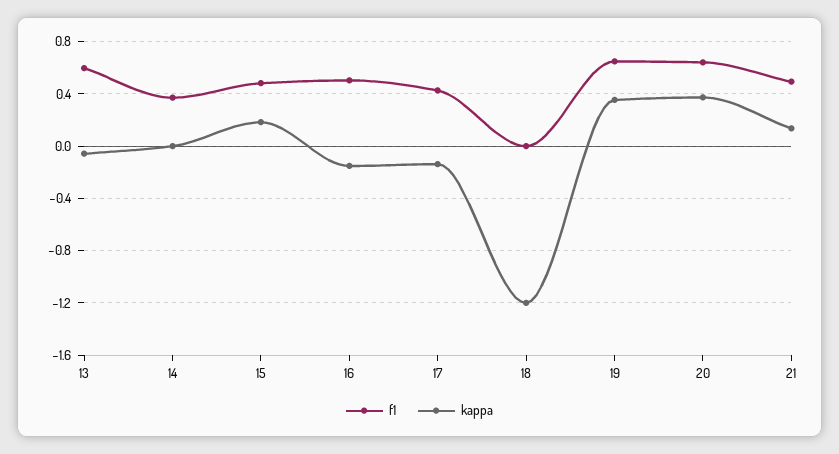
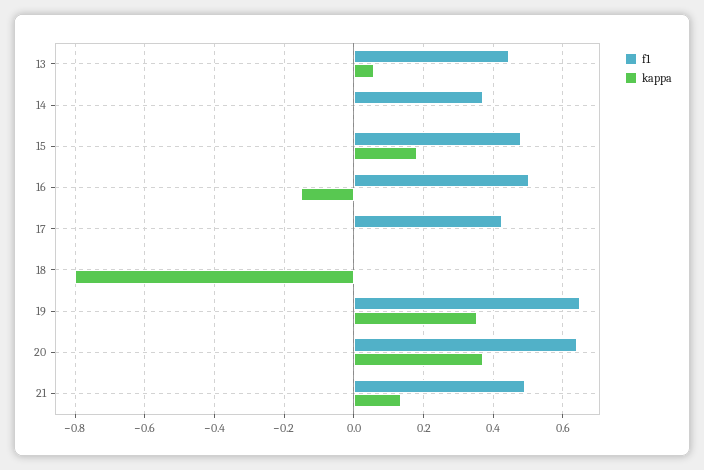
f1, 13: 0.6 -> 0.44
kappa, 13: -0.05 -> 0.06
kappa, 17: -0.15 -> 0
kappa, 18: -1.2 -> -0.8

